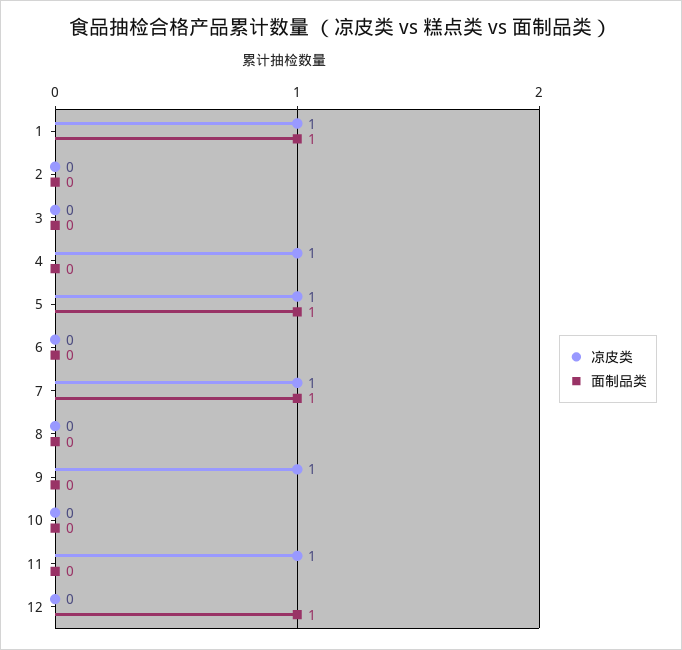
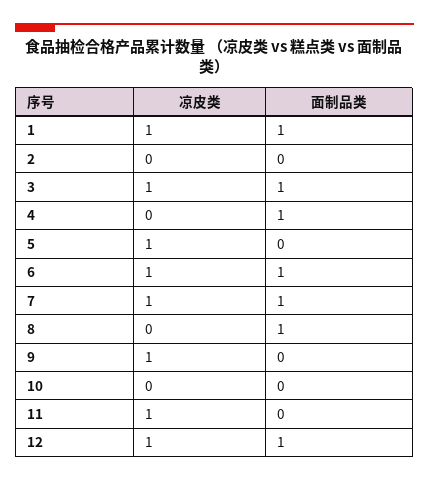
凉皮类, 3: 0 -> 1
面制品类, 3: 0 -> 1
凉皮类, 4: 1 -> 0
面制品类, 4: 0 -> 1
面制品类, 5: 1 -> 0
凉皮类, 6: 0 -> 1
面制品类, 6: 0 -> 1
面制品类, 8: 0 -> 1
凉皮类, 12: 0 -> 1

